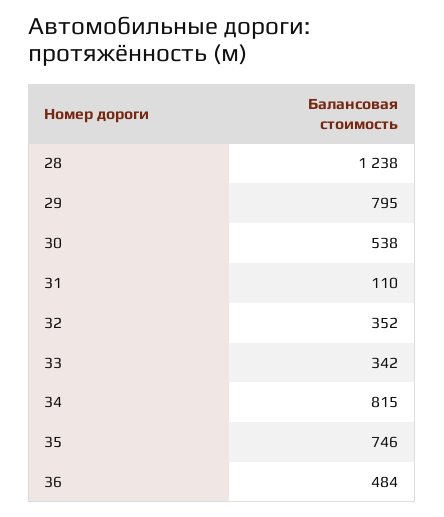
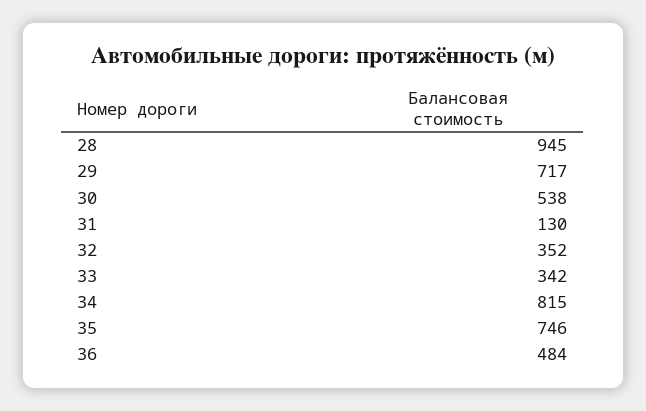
28: 1238 -> 945
29: 795 -> 717
31: 110 -> 130

